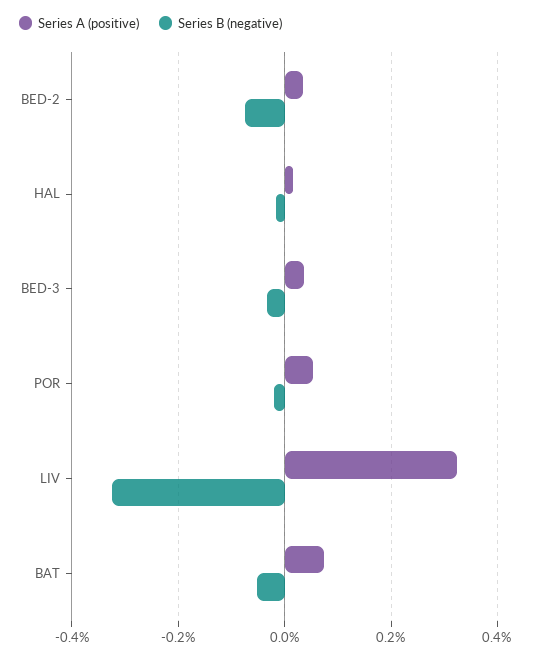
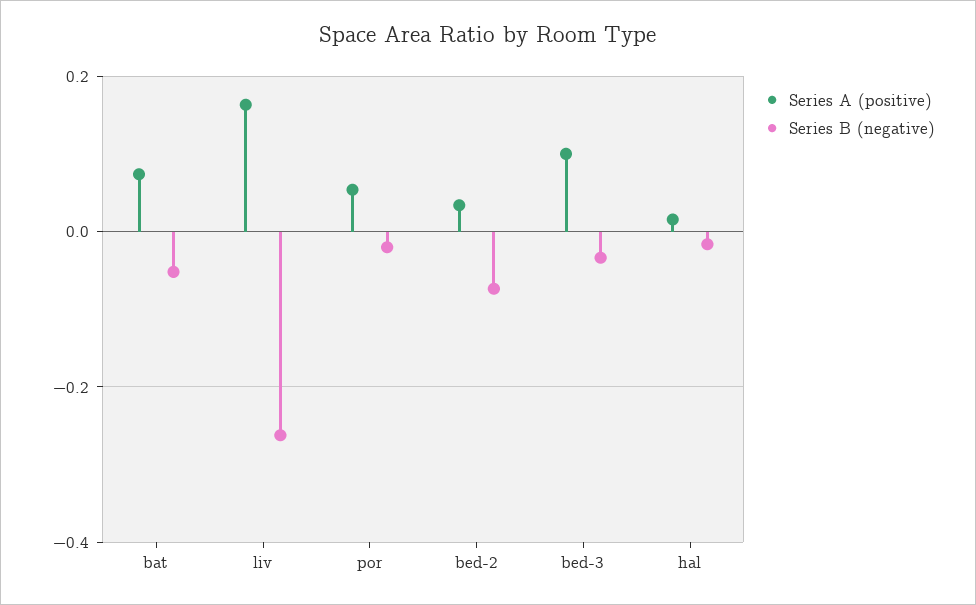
Series A (positive), BED-3: 0.04 -> 0.1
Series A (positive), LIV: 0.32 -> 0.16
Series B (negative), LIV: -0.32 -> -0.26

